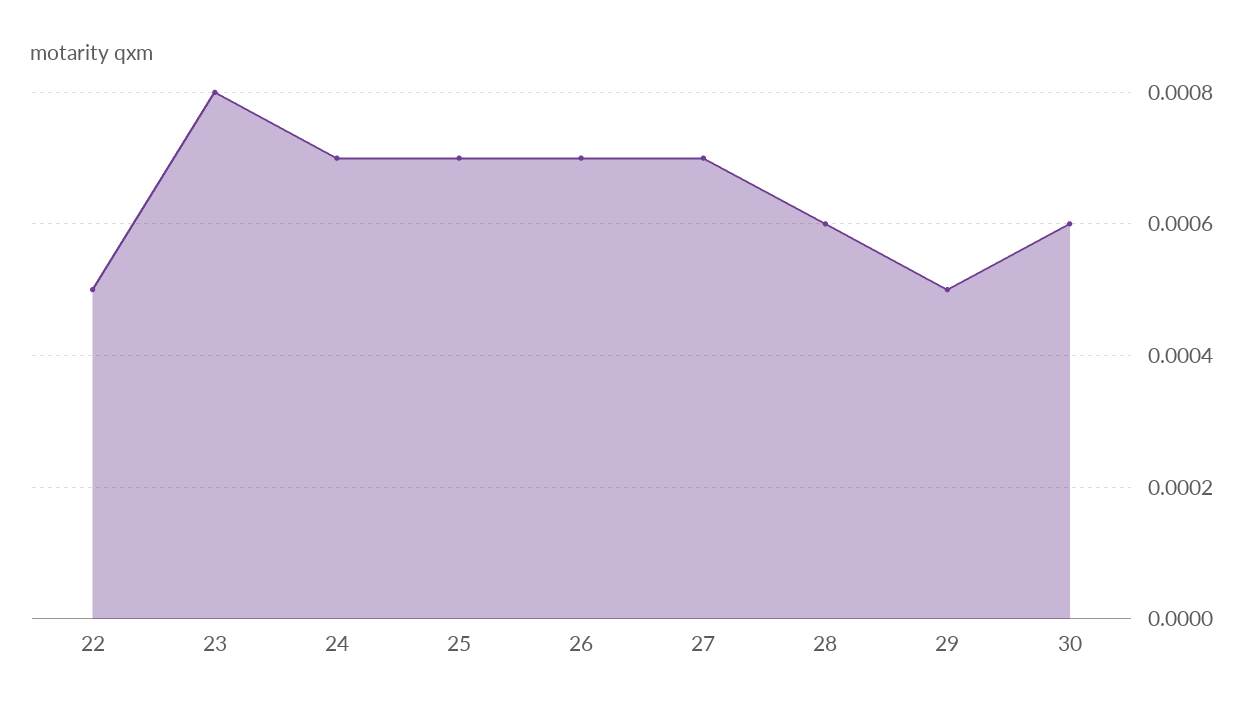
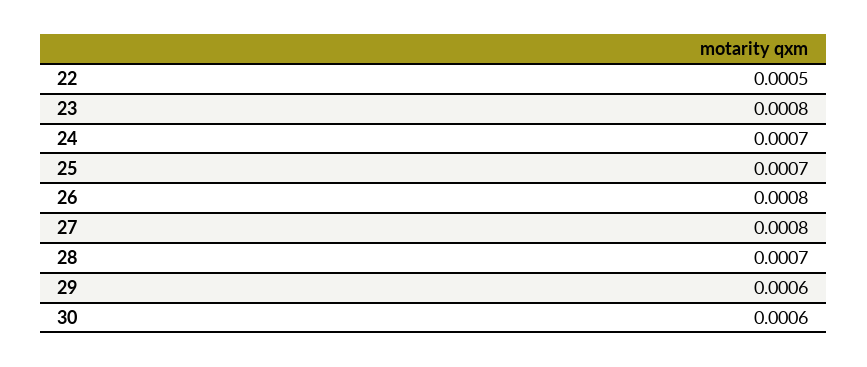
26: 0.0007 -> 0.0008
27: 0.0007 -> 0.0008
28: 0.0006 -> 0.0007
29: 0.0005 -> 0.0006

